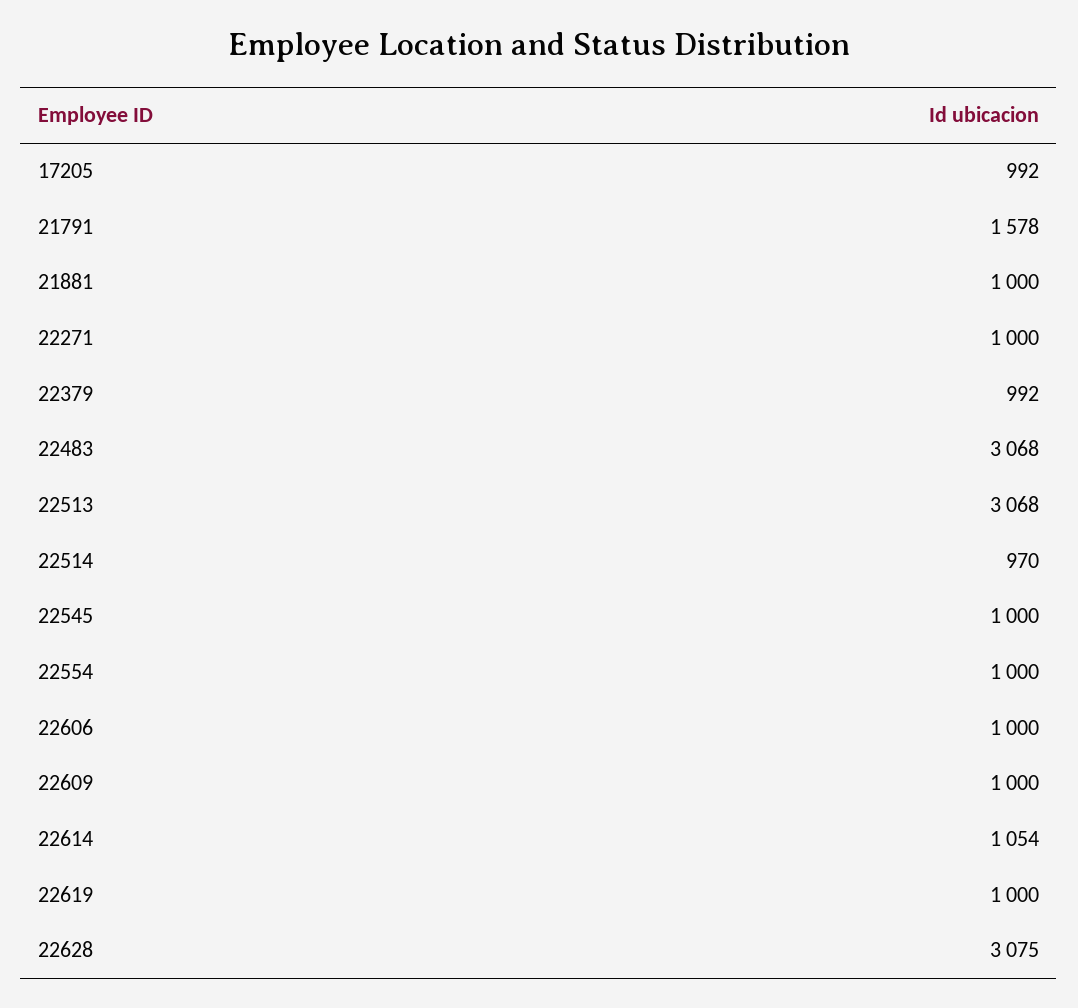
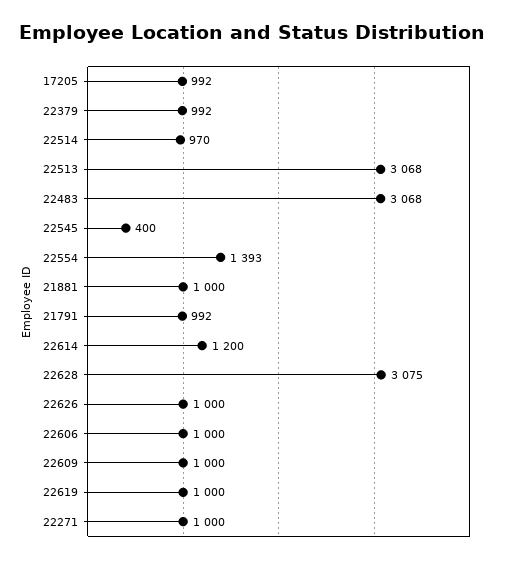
21791: 1578 -> 992
22545: 1000 -> 400
22554: 1000 -> 1393
22614: 1054 -> 1200
22626: none -> 1000

